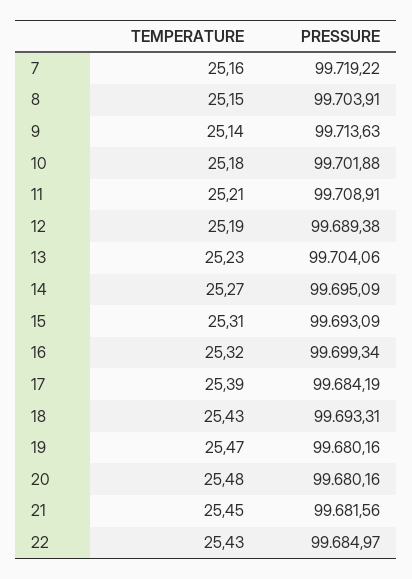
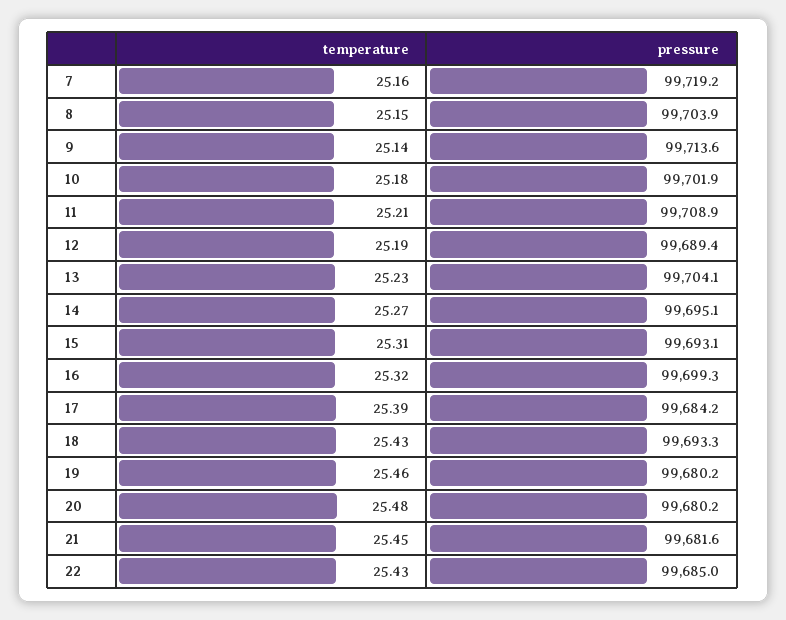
TEMPERATURE, 19: 25.47 -> 25.46

